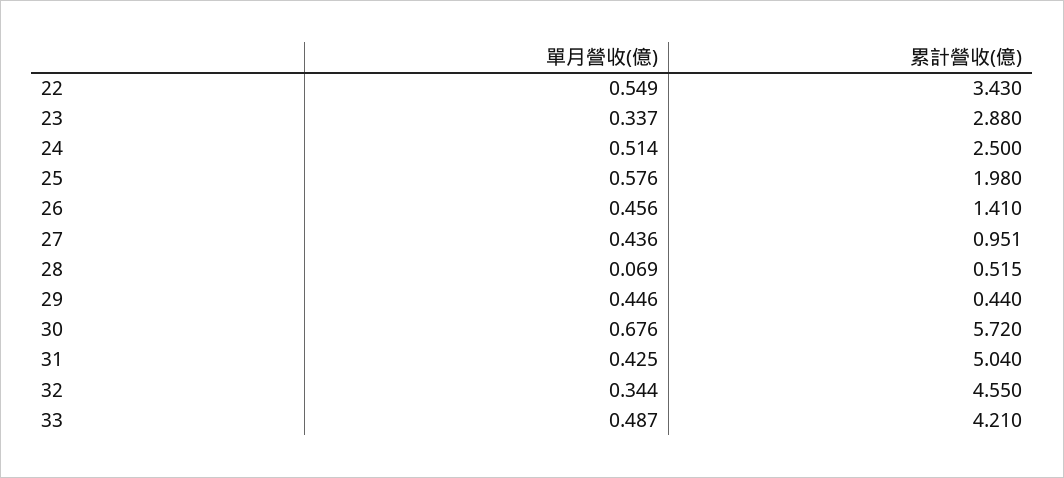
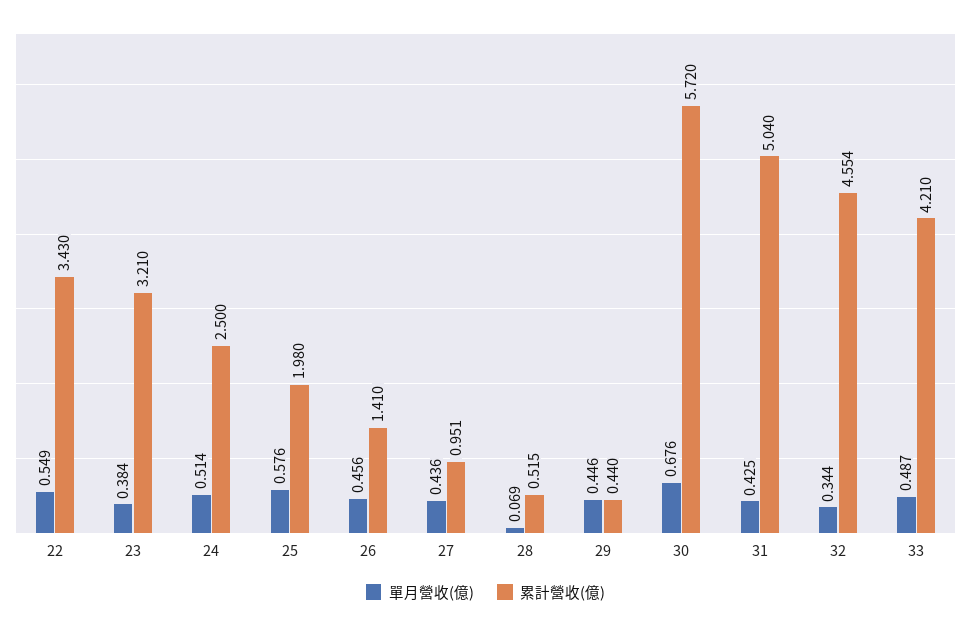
單月營收(億), 23: 0.337 -> 0.384
累計營收(億), 23: 2.88 -> 3.21
累計營收(億), 32: 4.55 -> 4.554

